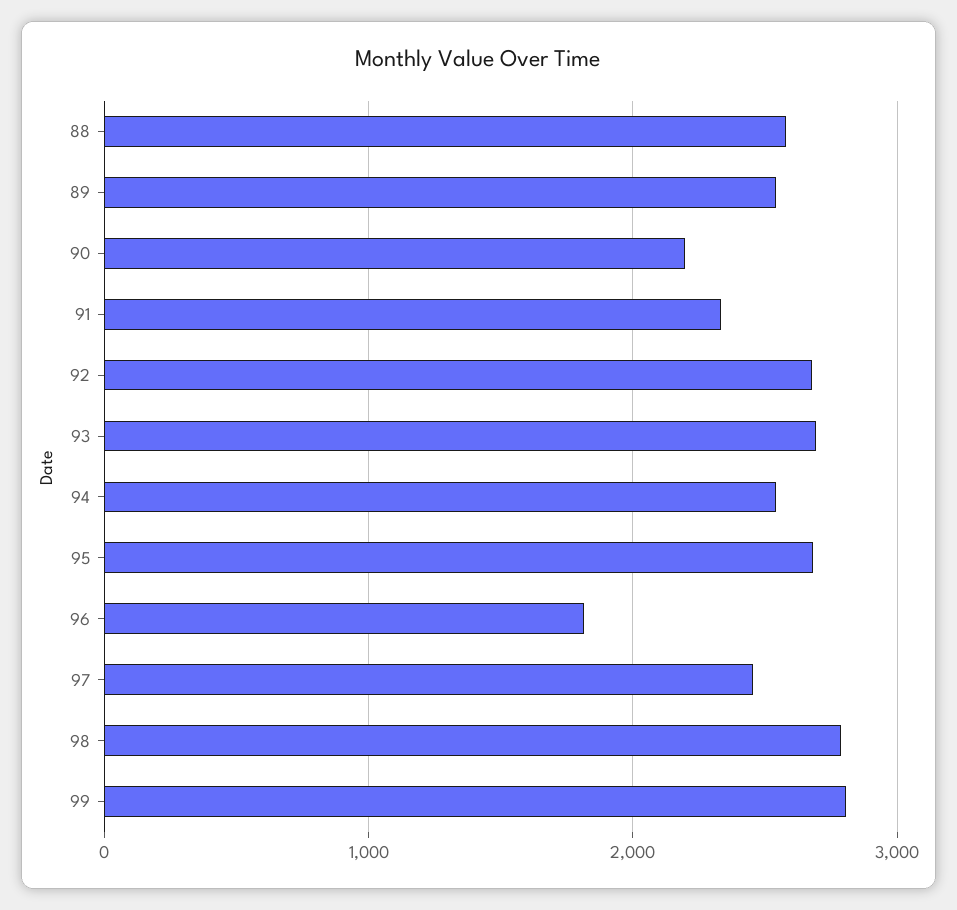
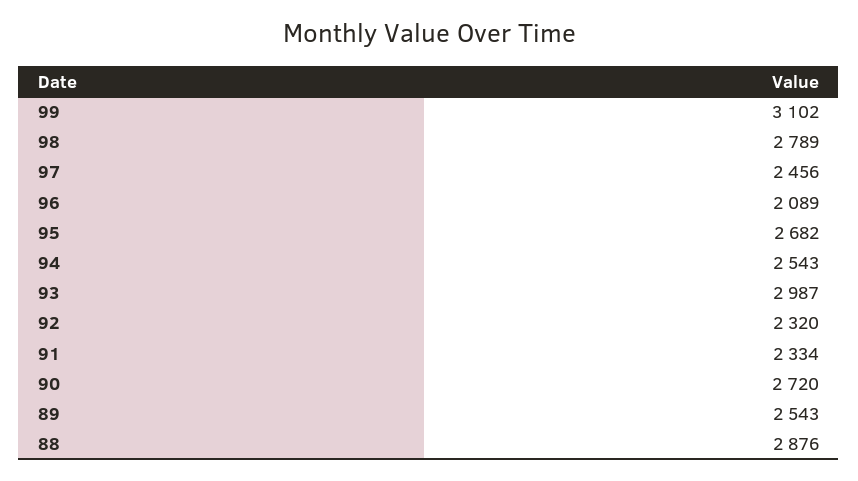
88: 2600 -> 2876
90: 2200 -> 2720
92: 2700 -> 2320
93: 2700 -> 2987
96: 1800 -> 2089
99: 2800 -> 3102

